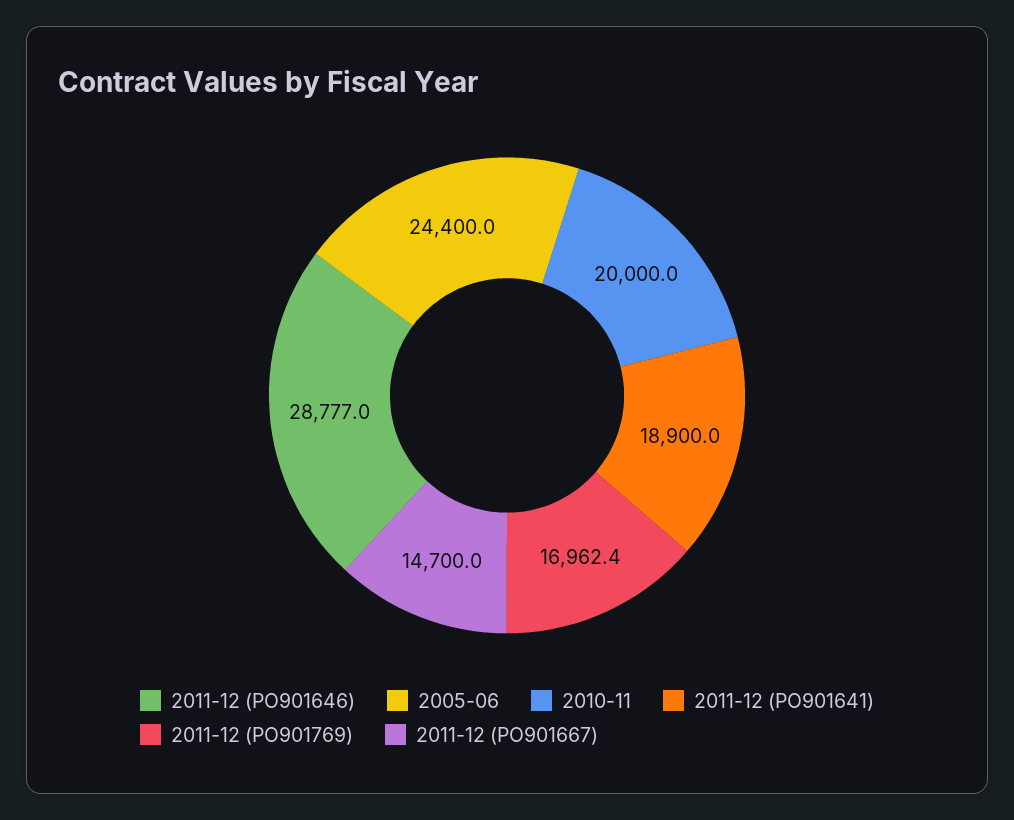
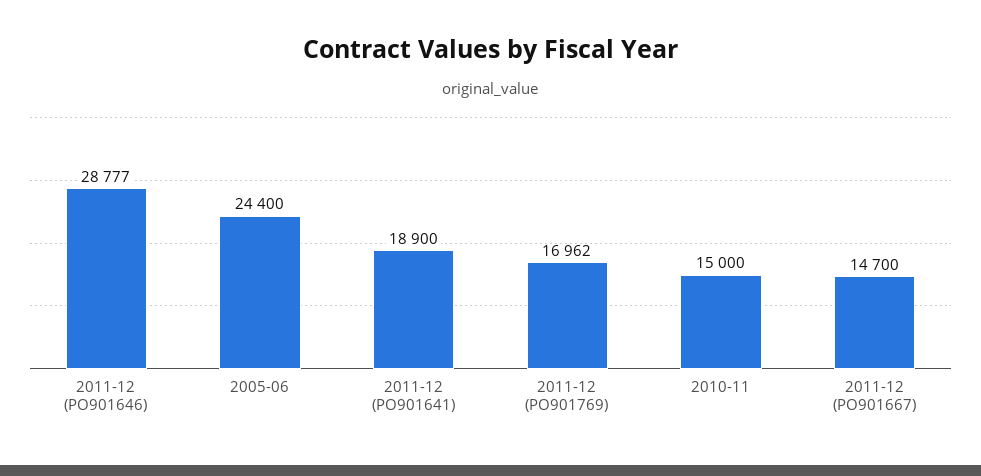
2010-11: 20000 -> 15000

